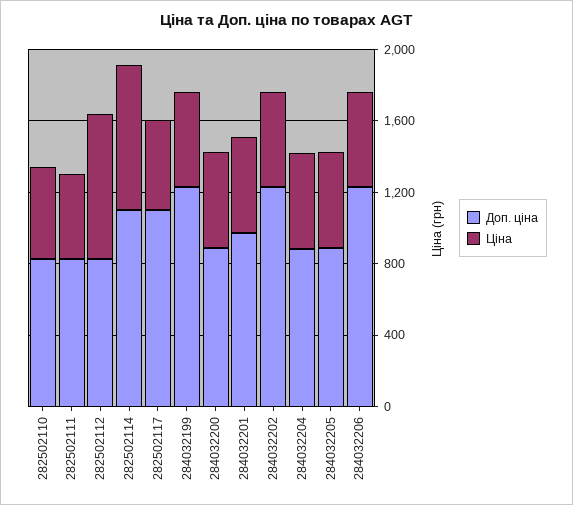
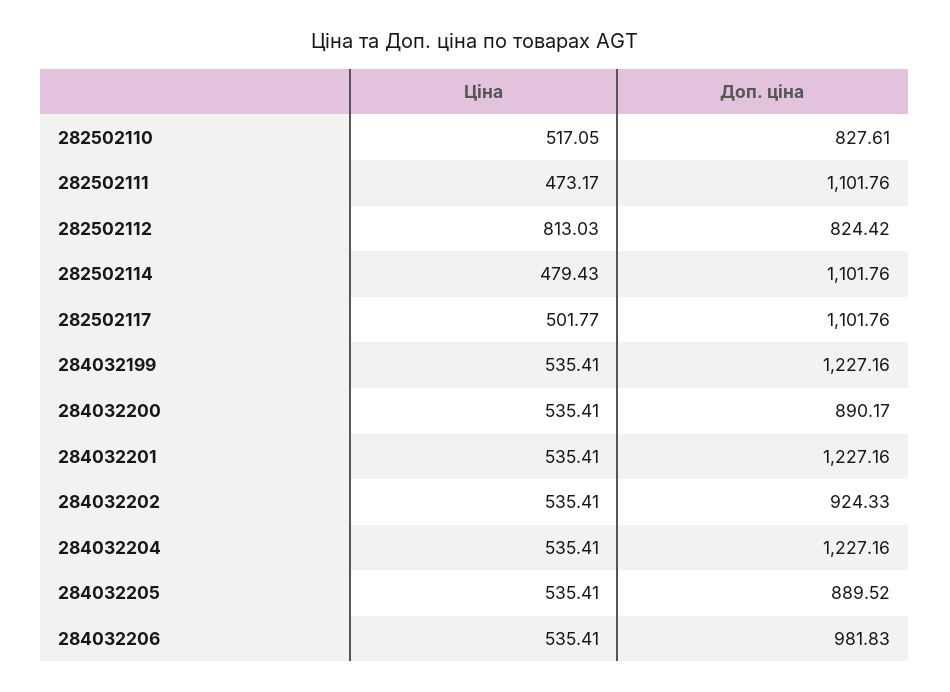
Доп. ціна, 282502111: 800 -> 1101.76
Ціна, 282502114: 800 -> 479.43
Доп. ціна, 284032201: 1000 -> 1227.16
Доп. ціна, 284032202: 1200 -> 924.33
Доп. ціна, 284032204: 900 -> 1227.16
Доп. ціна, 284032206: 1200 -> 981.83

